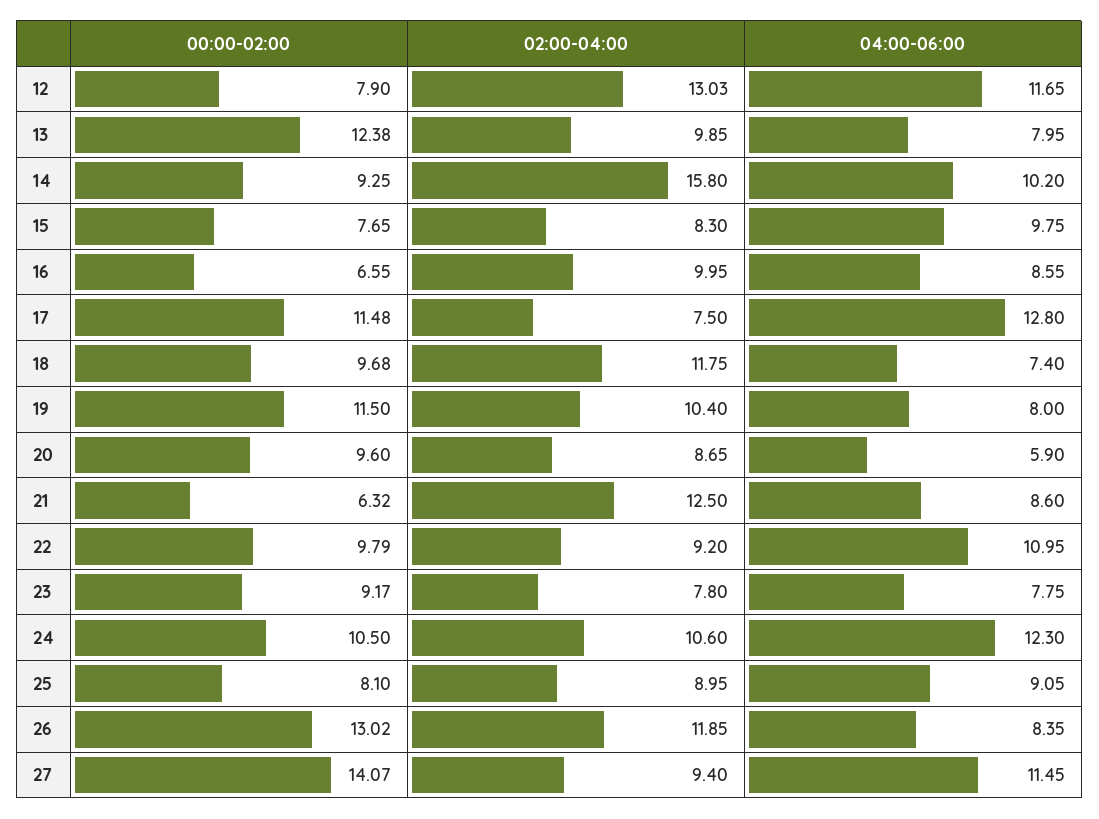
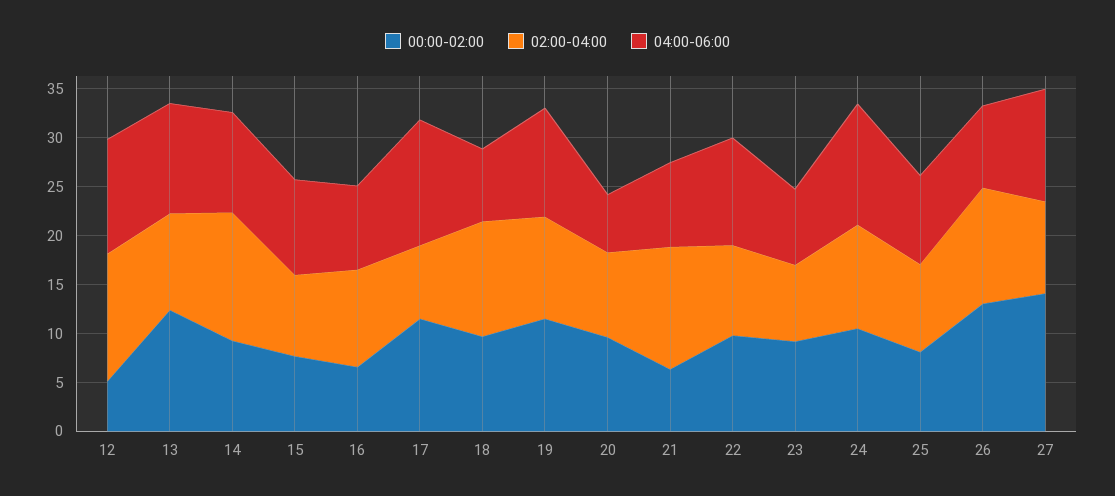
00:00-02:00, 12: 7.9 -> 5
04:00-06:00, 13: 7.95 -> 11
02:00-04:00, 14: 15.8 -> 13
04:00-06:00, 19: 8 -> 11

